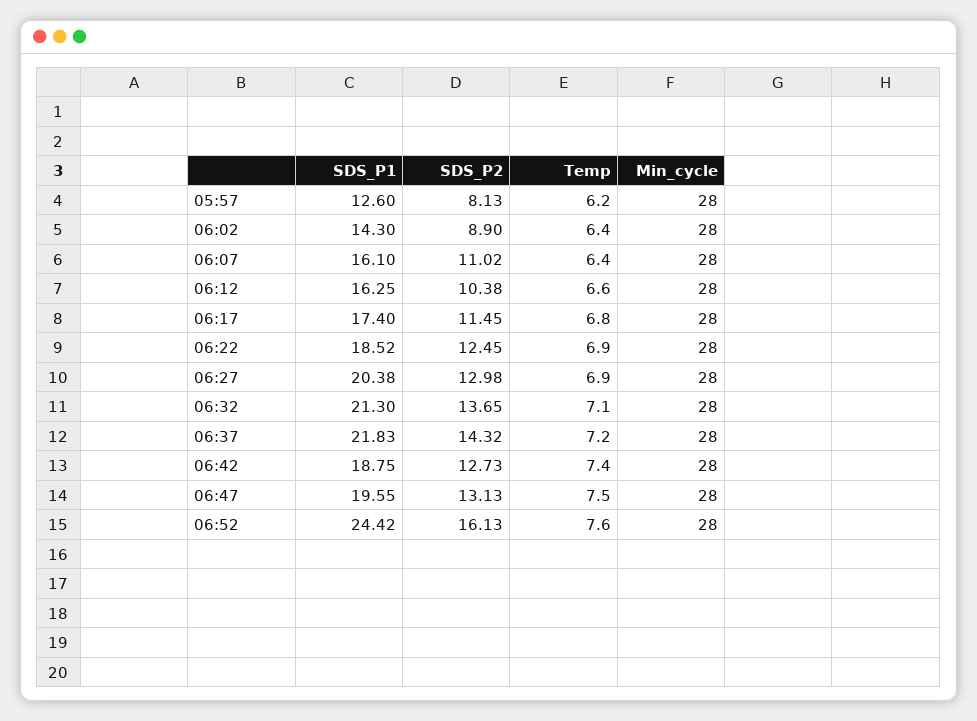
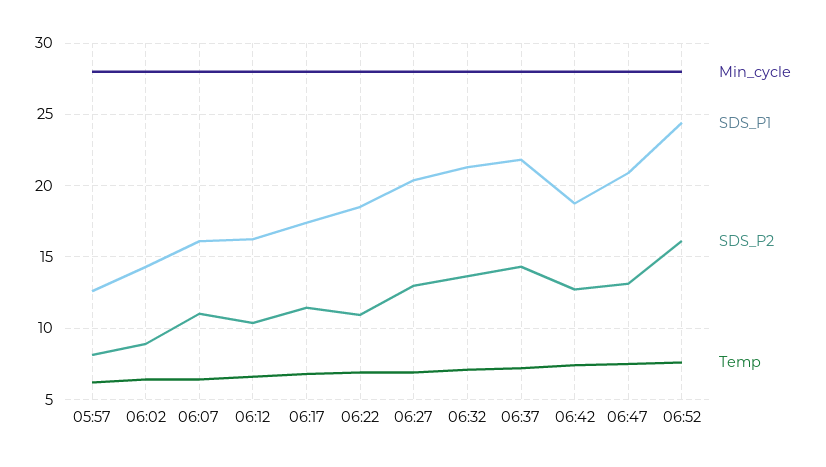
SDS_P2, 06:22: 12.45 -> 11
SDS_P1, 06:47: 19.55 -> 21

